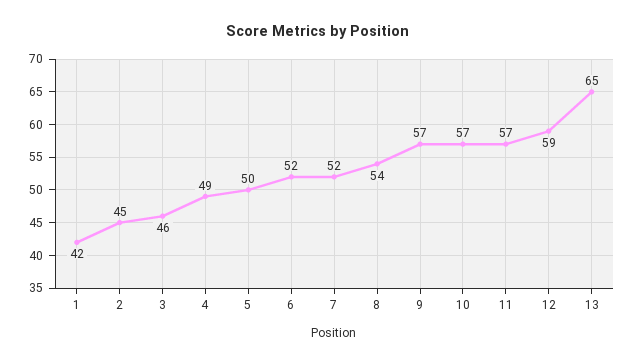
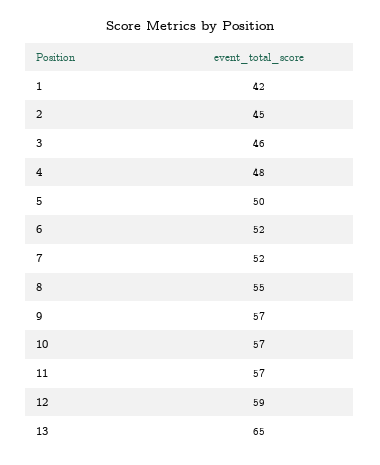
4: 49 -> 48
8: 54 -> 55

